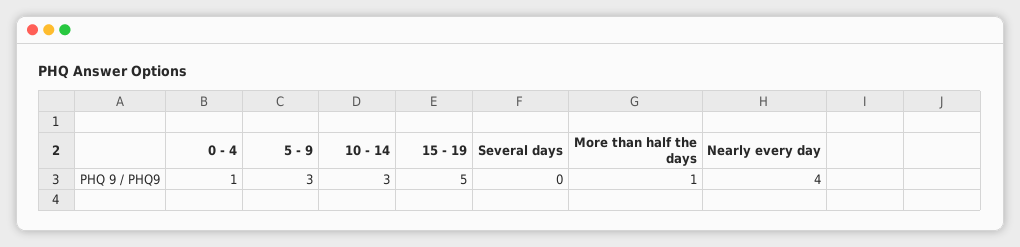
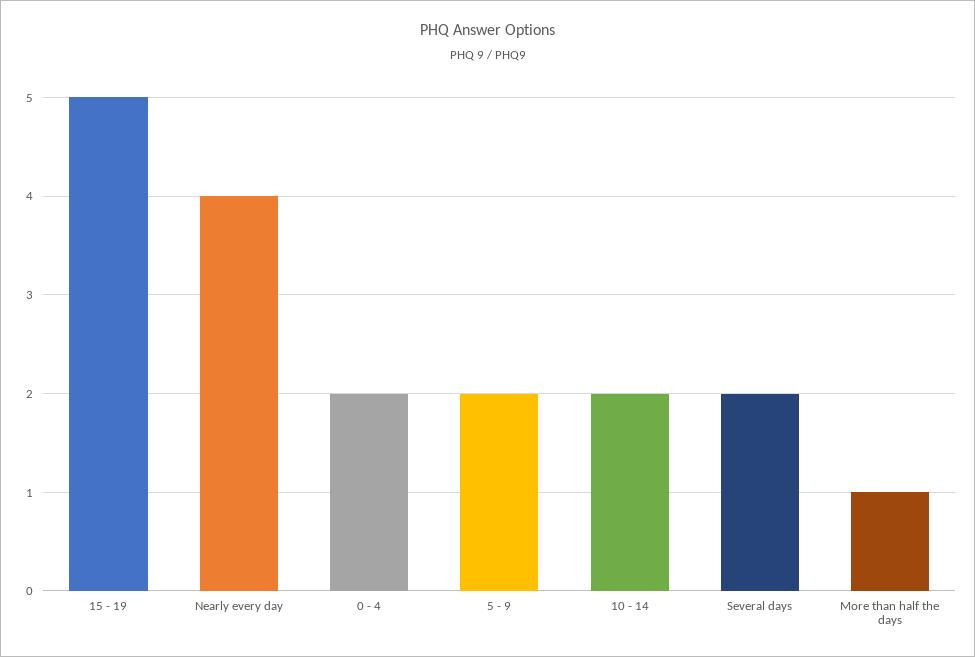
0 - 4: 1 -> 2
5 - 9: 3 -> 2
10 - 14: 3 -> 2
Several days: 0 -> 2

